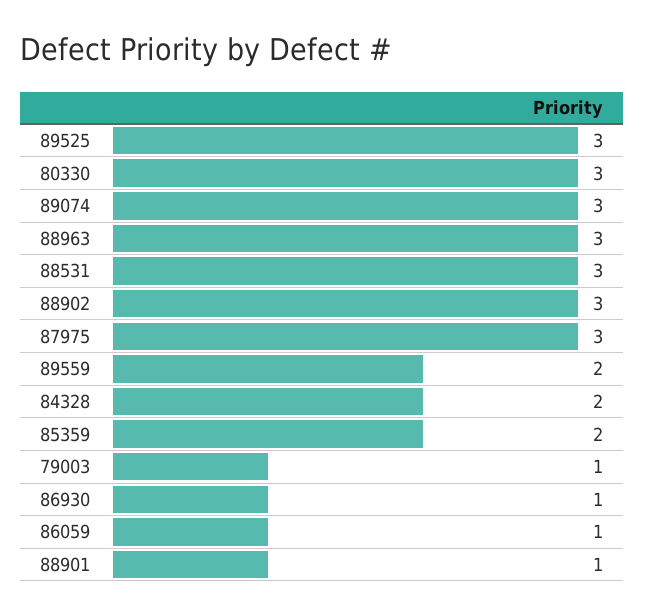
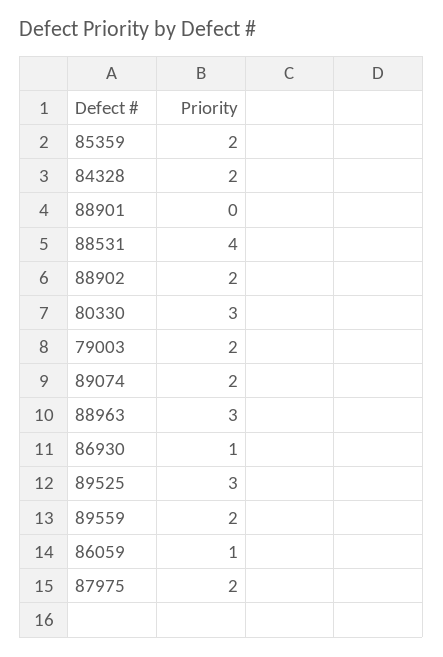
89074: 3 -> 2
88531: 3 -> 4
88902: 3 -> 2
87975: 3 -> 2
79003: 1 -> 2
88901: 1 -> 0

